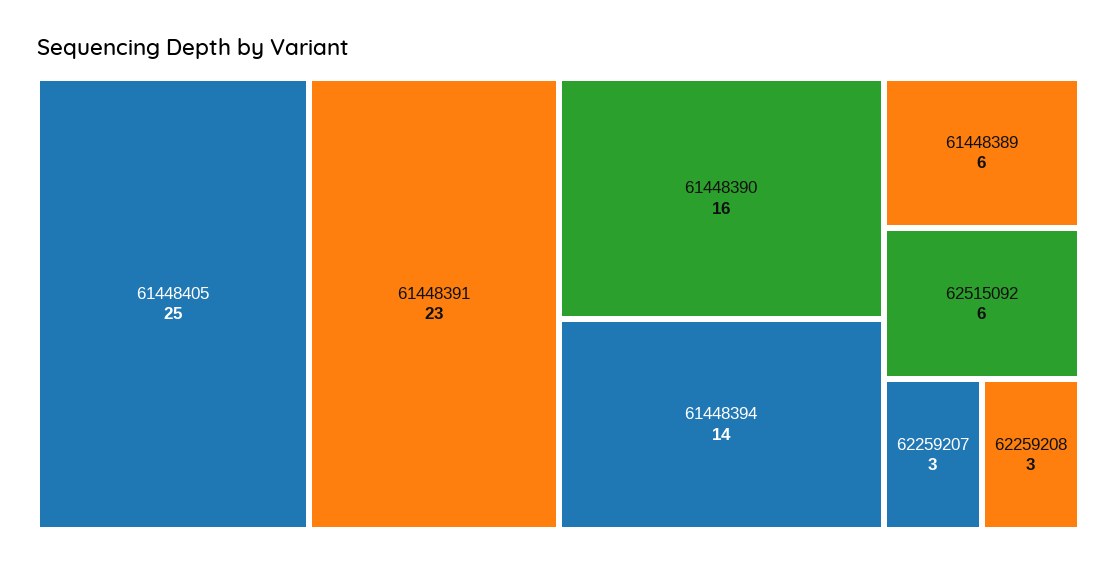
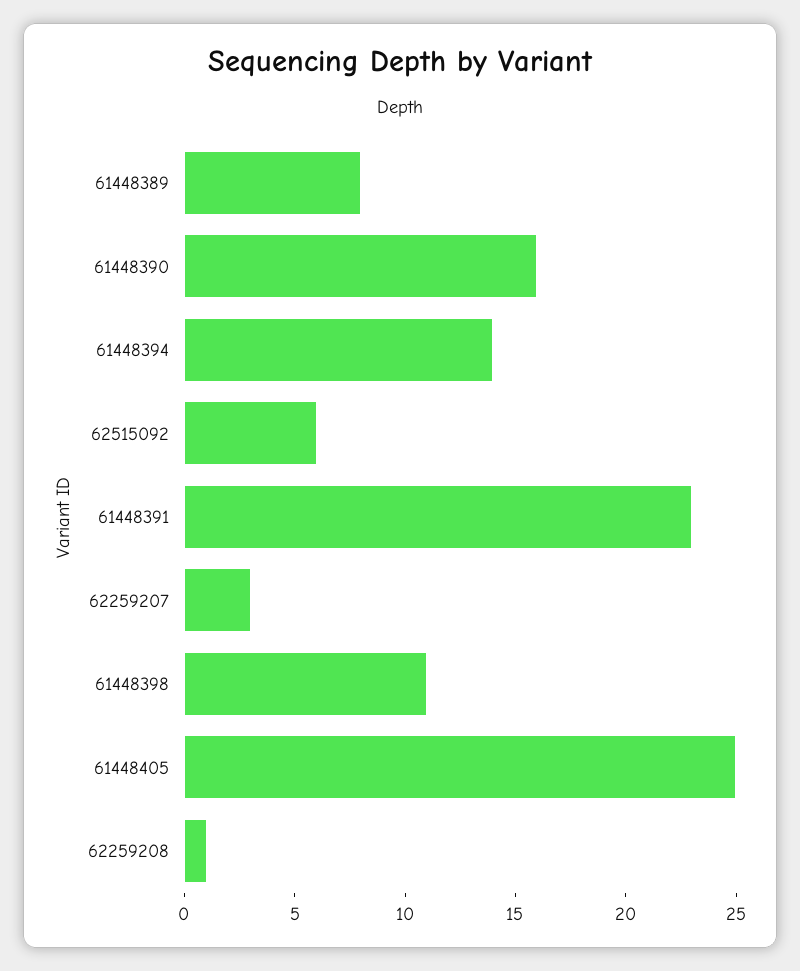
61448389: 6 -> 8
62259208: 3 -> 1
61448398: none -> 11

